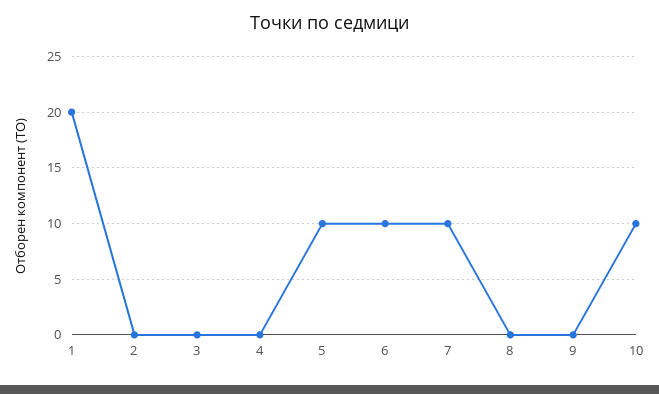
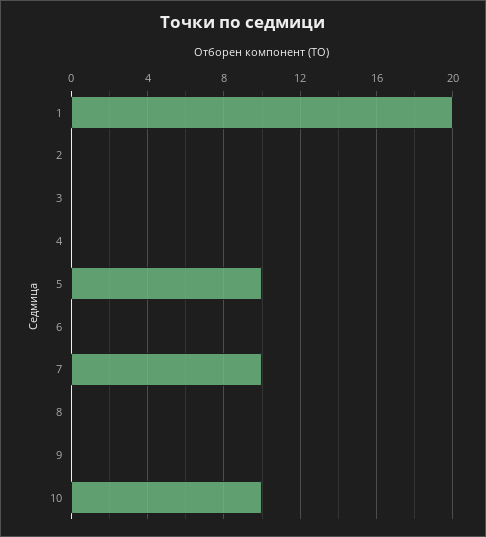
6: 10 -> 0

